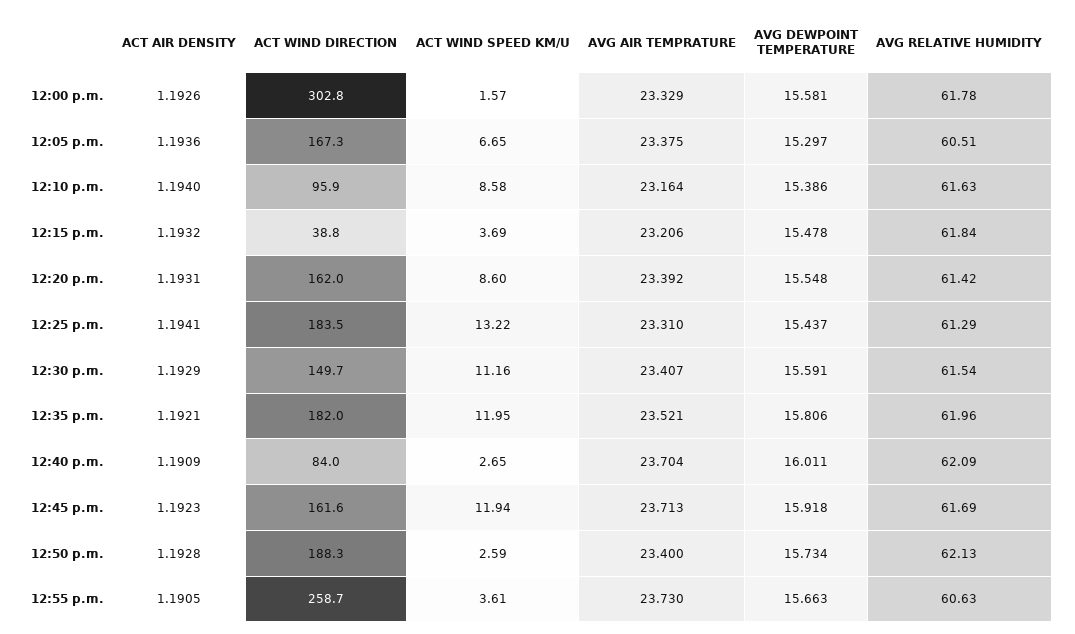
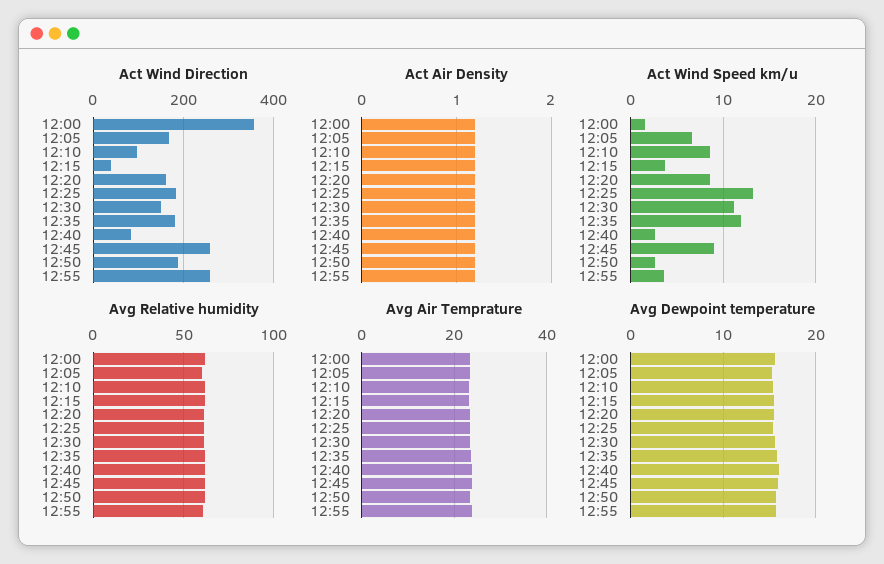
ACT WIND DIRECTION, 12:00 p.m.: 302.8 -> 360
ACT WIND DIRECTION, 12:45 p.m.: 161.6 -> 260
ACT WIND SPEED KM/U, 12:45 p.m.: 11.94 -> 9

